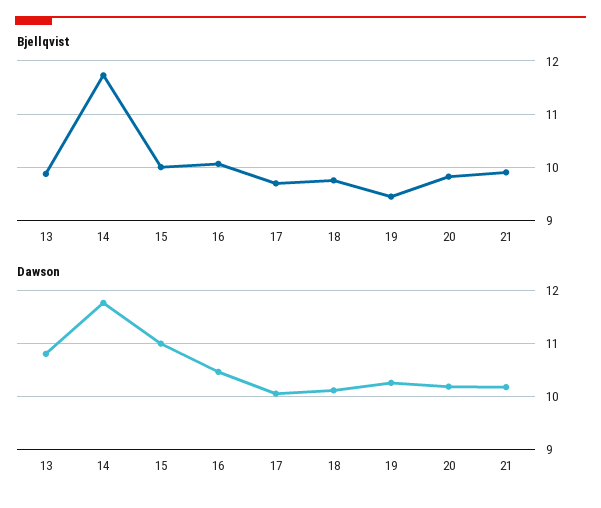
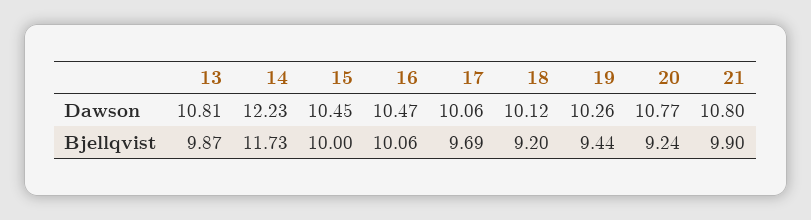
Bjellqvist, 18: 9.8 -> 9.2
Bjellqvist, 20: 9.8 -> 9.24
Dawson, 14: 11.8 -> 12.23
Dawson, 15: 11 -> 10.45
Dawson, 20: 10.2 -> 10.77
Dawson, 21: 10.2 -> 10.8

